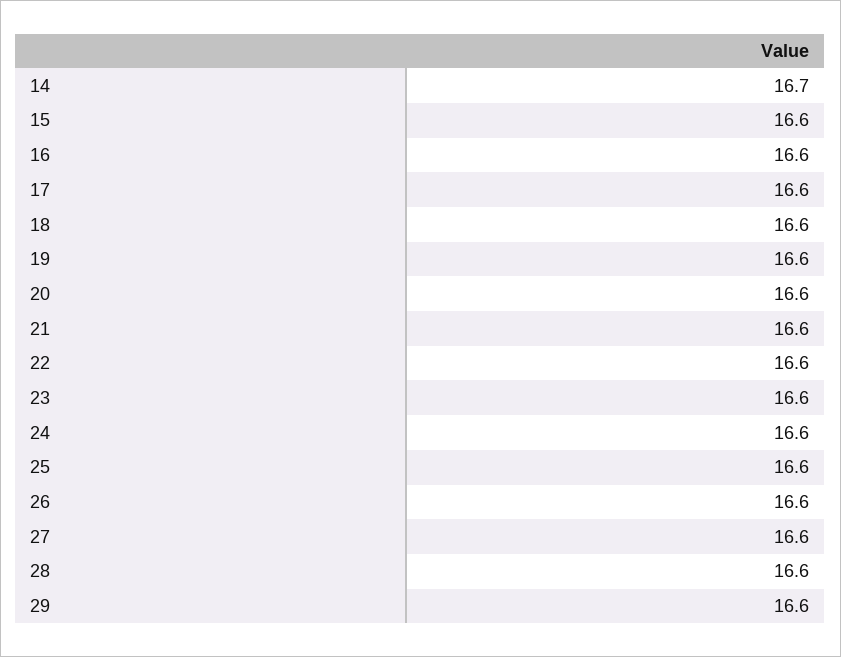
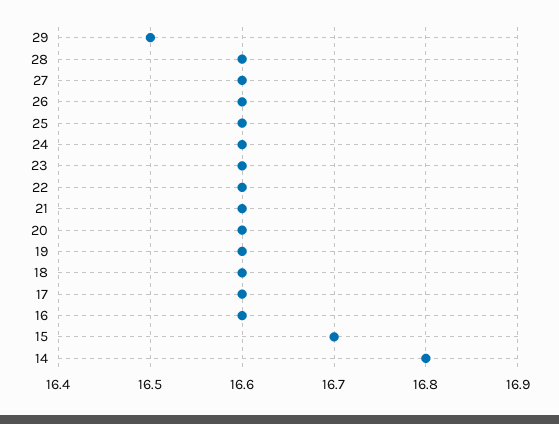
14: 16.7 -> 16.8
15: 16.6 -> 16.7
29: 16.6 -> 16.5

